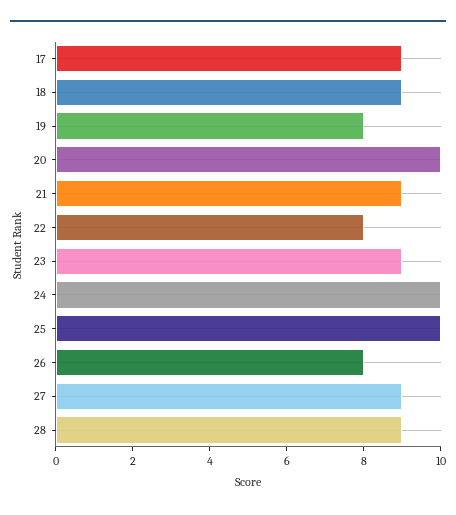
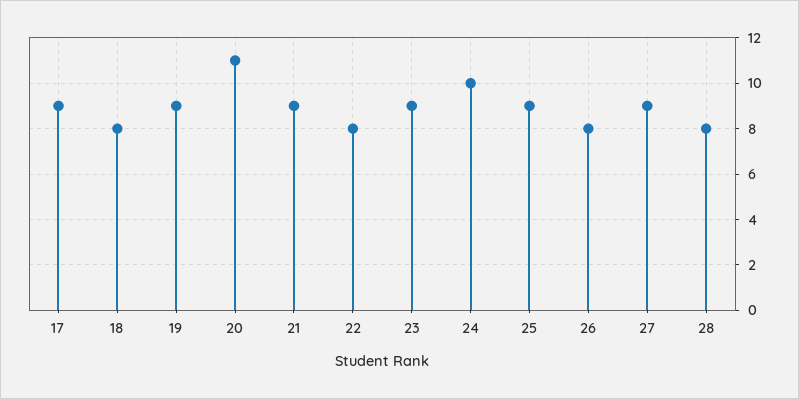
18: 9 -> 8
19: 8 -> 9
20: 10 -> 11
25: 10 -> 9
28: 9 -> 8

